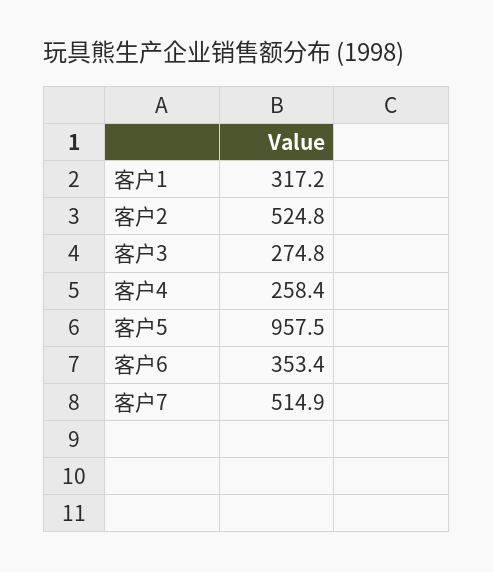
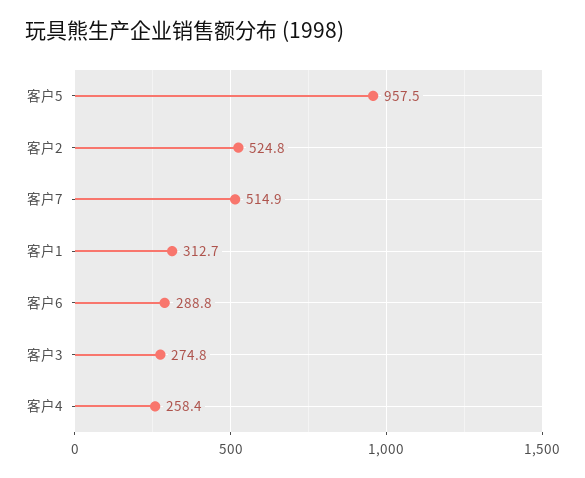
客户1: 317.2 -> 312.7
客户6: 353.4 -> 288.8

